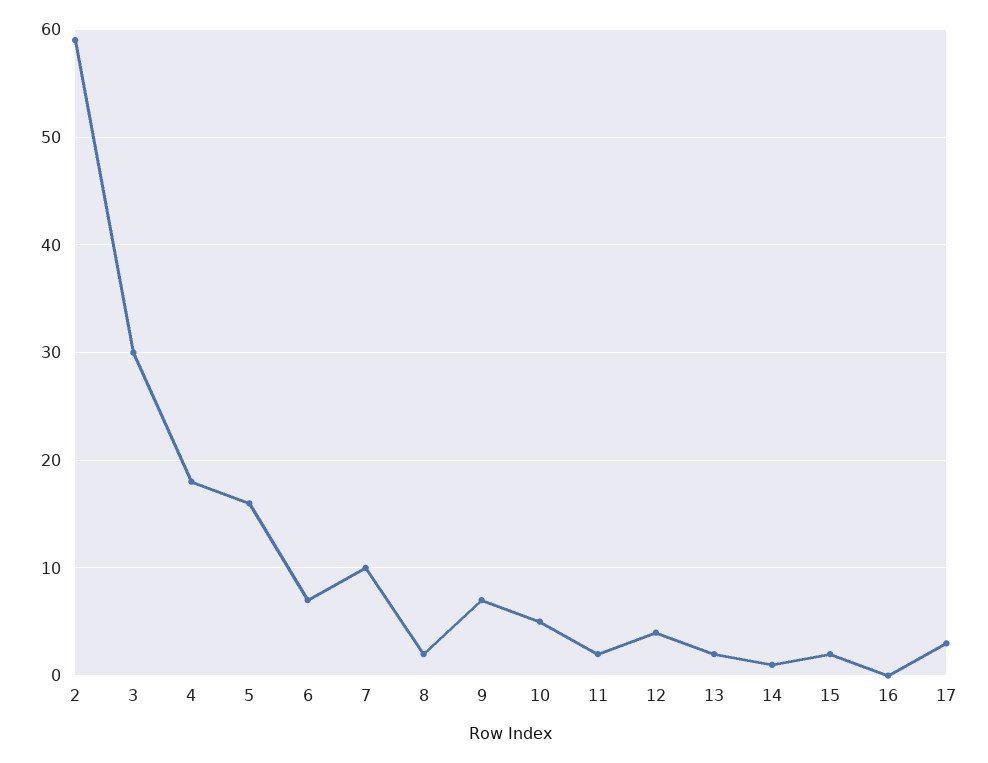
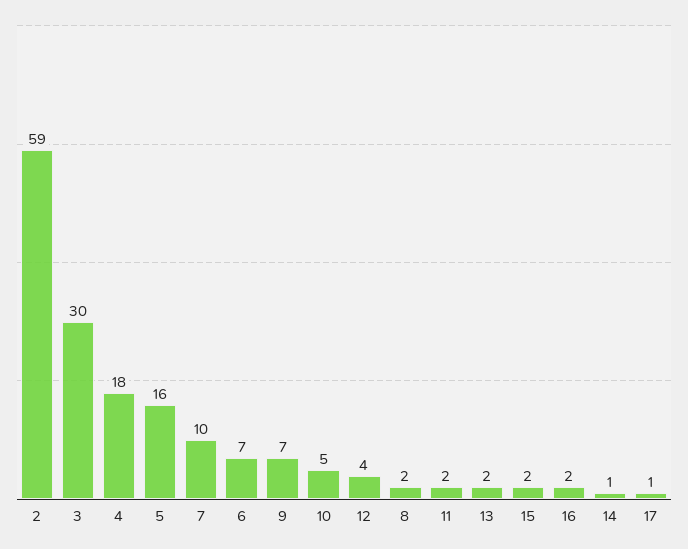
16: 0 -> 2
17: 3 -> 1

